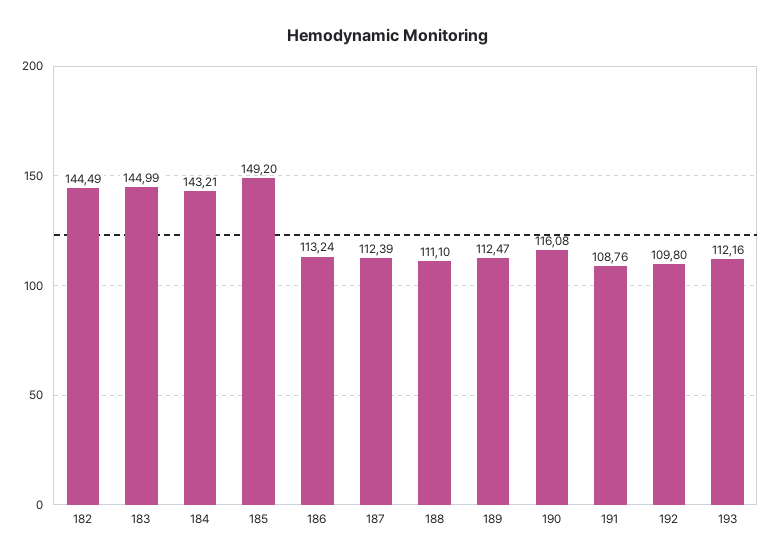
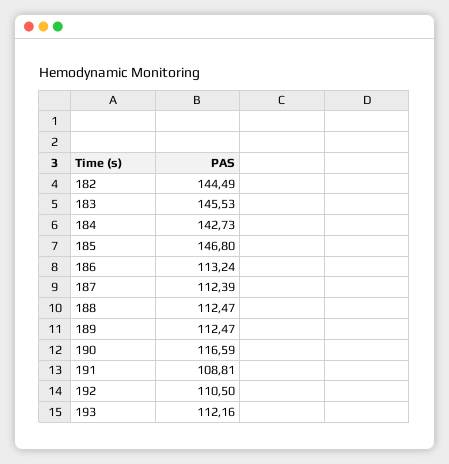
183: 144.99 -> 145.53
184: 143.21 -> 142.73
185: 149.2 -> 146.8
188: 111.1 -> 112.47
190: 116.08 -> 116.59
191: 108.76 -> 108.81
192: 109.8 -> 110.5

